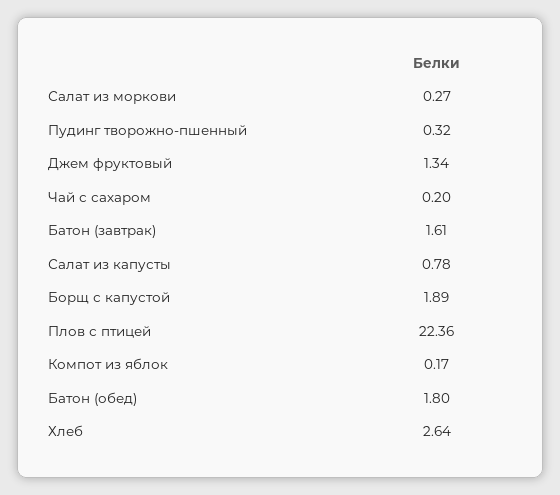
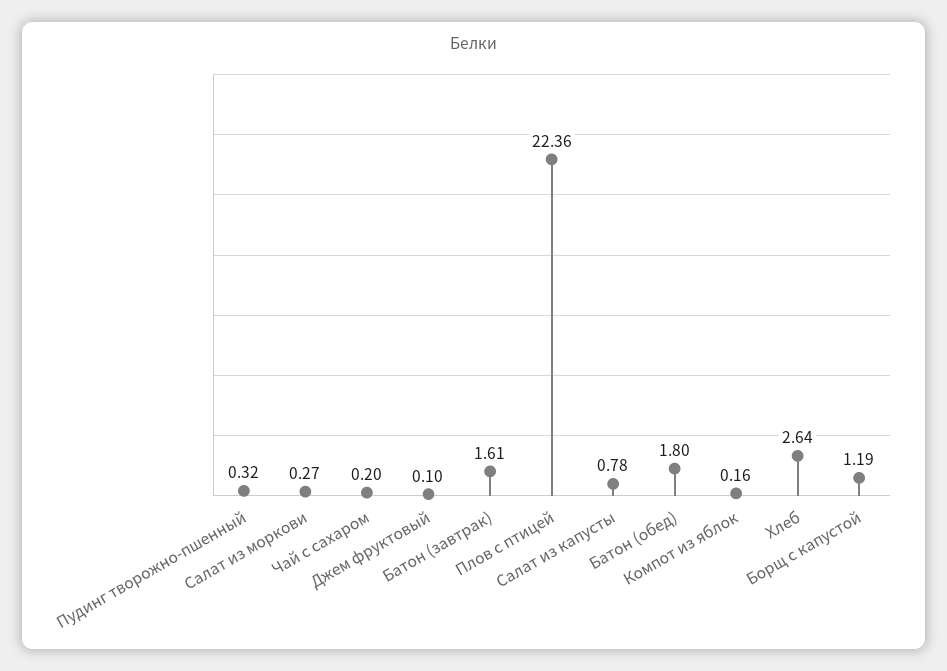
Джем фруктовый: 1.34 -> 0.1
Борщ с капустой: 1.89 -> 1.19
Компот из яблок: 0.17 -> 0.16

